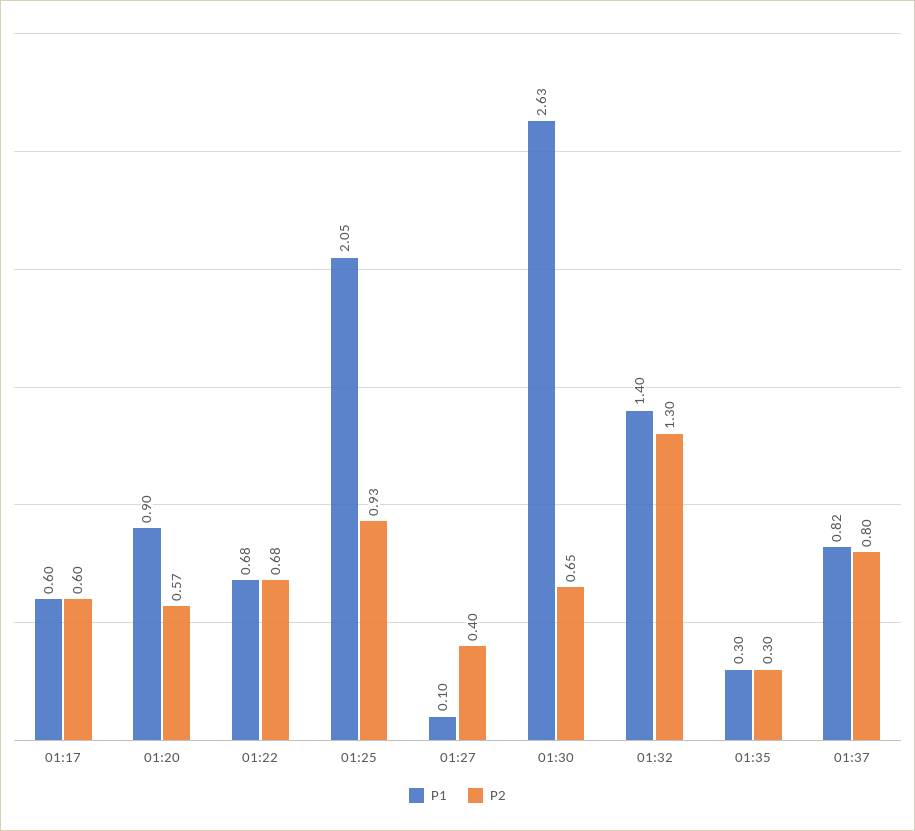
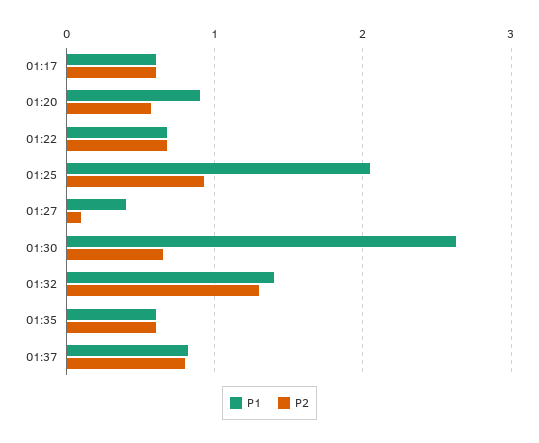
P1, 01:27: 0.1 -> 0.4
P2, 01:27: 0.4 -> 0.1
P1, 01:35: 0.3 -> 0.6
P2, 01:35: 0.3 -> 0.6

